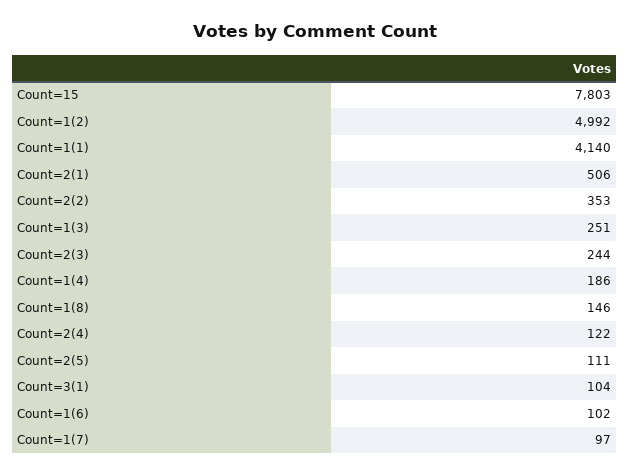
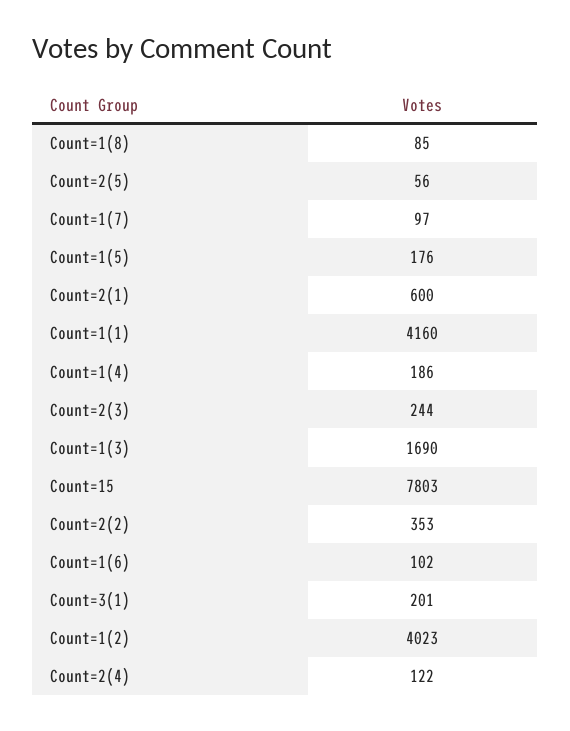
Count=1(2): 4992 -> 4023
Count=1(1): 4140 -> 4160
Count=2(1): 506 -> 600
Count=1(3): 251 -> 1690
Count=1(8): 146 -> 85
Count=2(5): 111 -> 56
Count=3(1): 104 -> 201
Count=1(5): none -> 176

